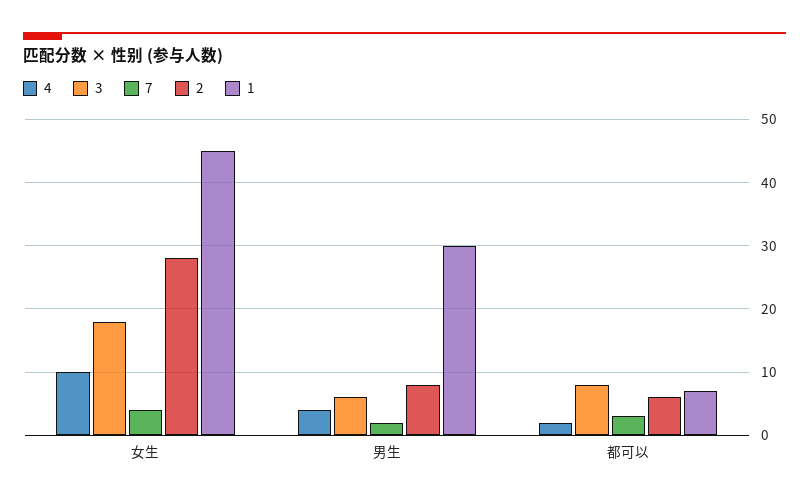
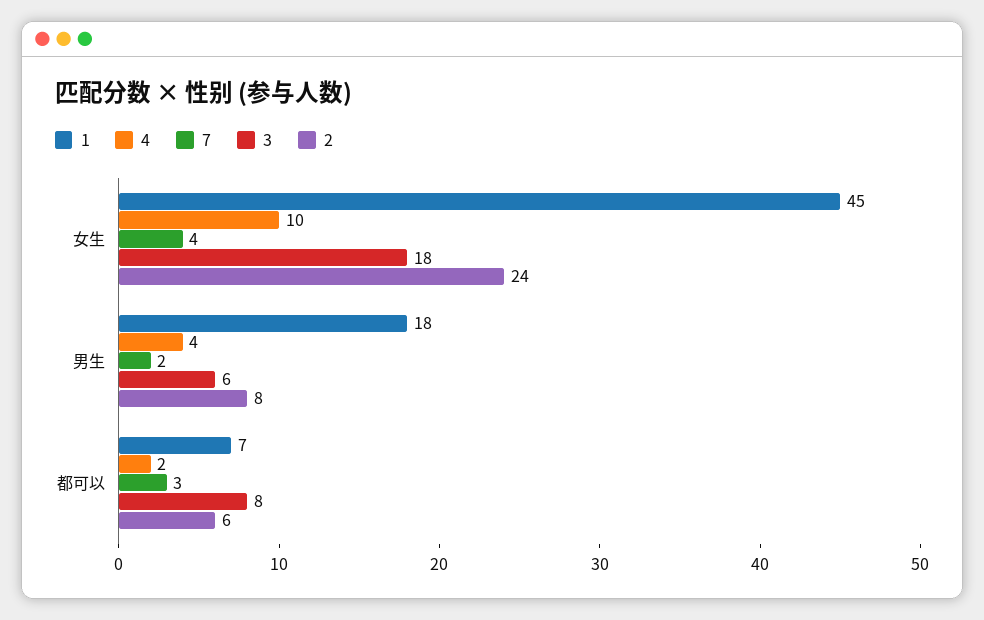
2, 女生: 28 -> 24
1, 男生: 30 -> 18

